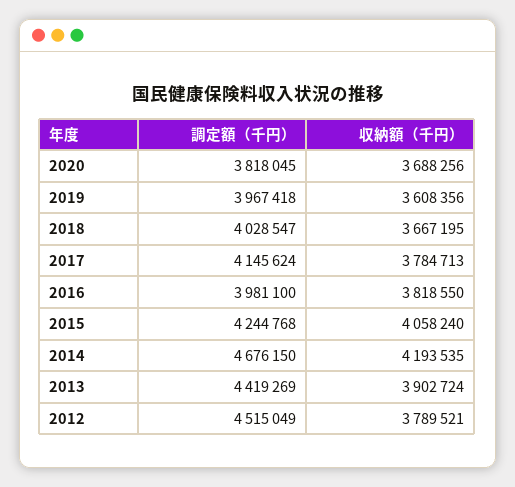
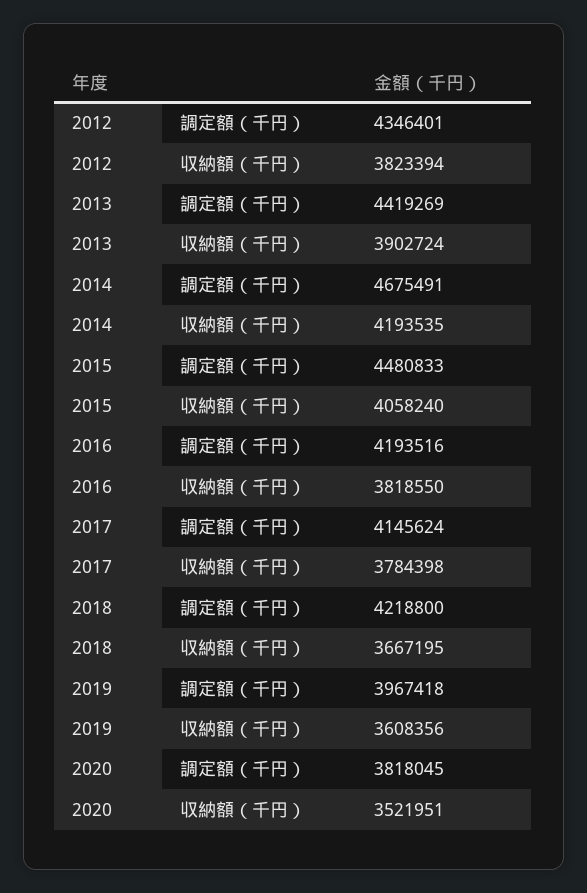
収納額（千円）, 2020: 3688256 -> 3521951
調定額（千円）, 2018: 4028547 -> 4218800
収納額（千円）, 2017: 3784713 -> 3784398
調定額（千円）, 2016: 3981100 -> 4193516
調定額（千円）, 2015: 4244768 -> 4480833
調定額（千円）, 2014: 4676150 -> 4675491
調定額（千円）, 2012: 4515049 -> 4346401
収納額（千円）, 2012: 3789521 -> 3823394

